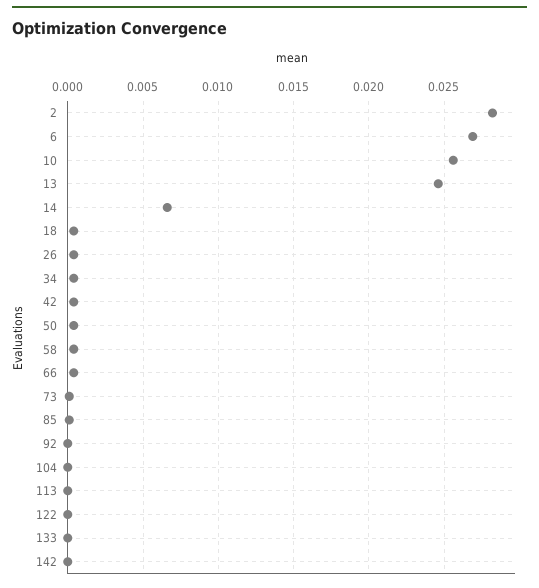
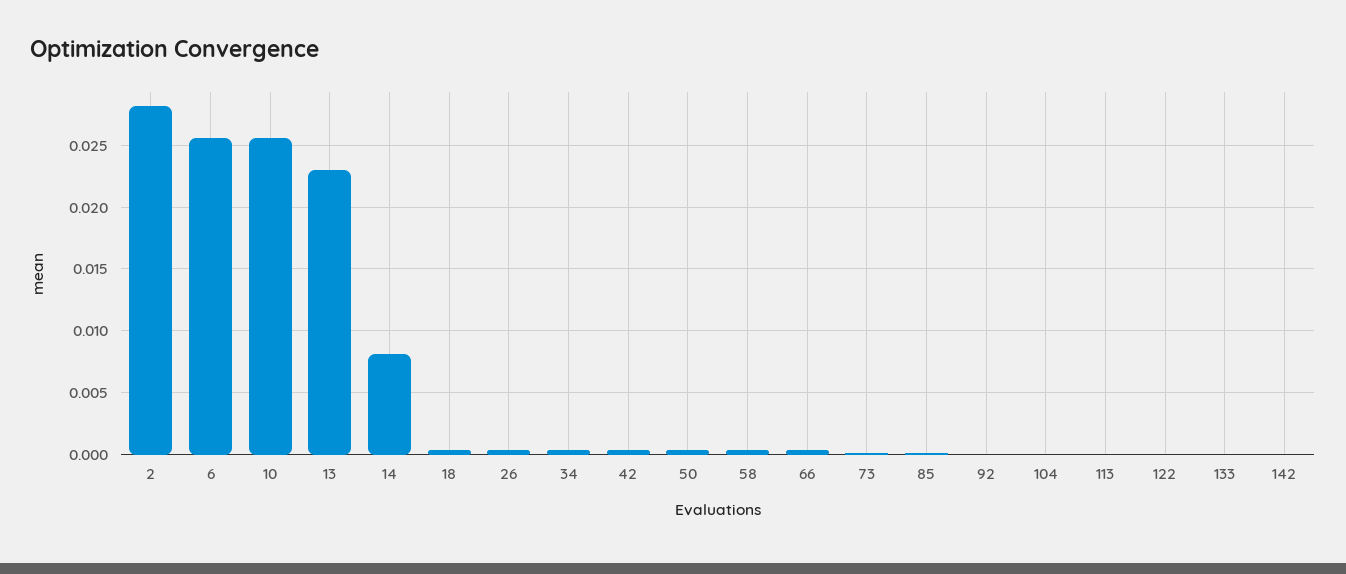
6: 0.027 -> 0.0255
13: 0.0245 -> 0.023
14: 0.0065 -> 0.008

